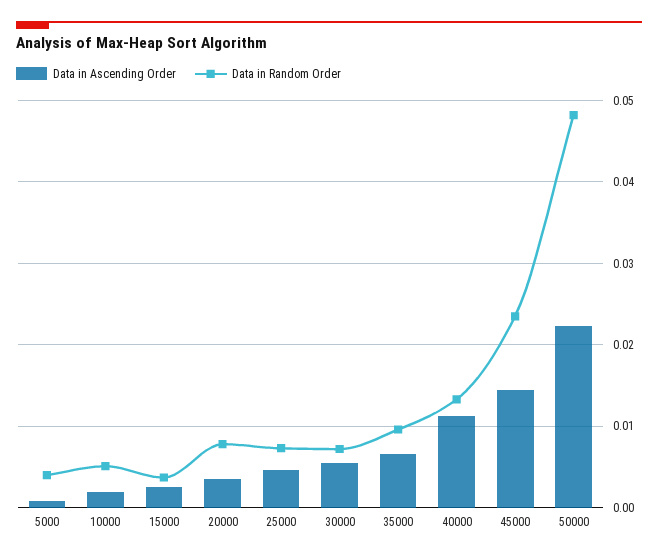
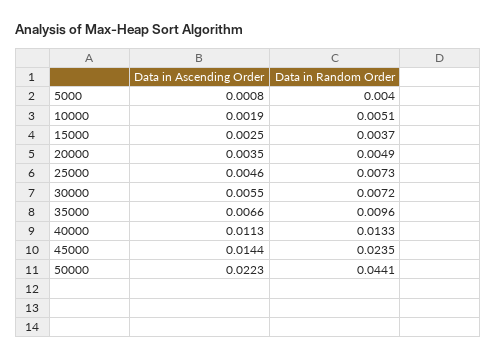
Data in Random Order, 20000: 0.008 -> 0.0049
Data in Random Order, 50000: 0.048 -> 0.0441

